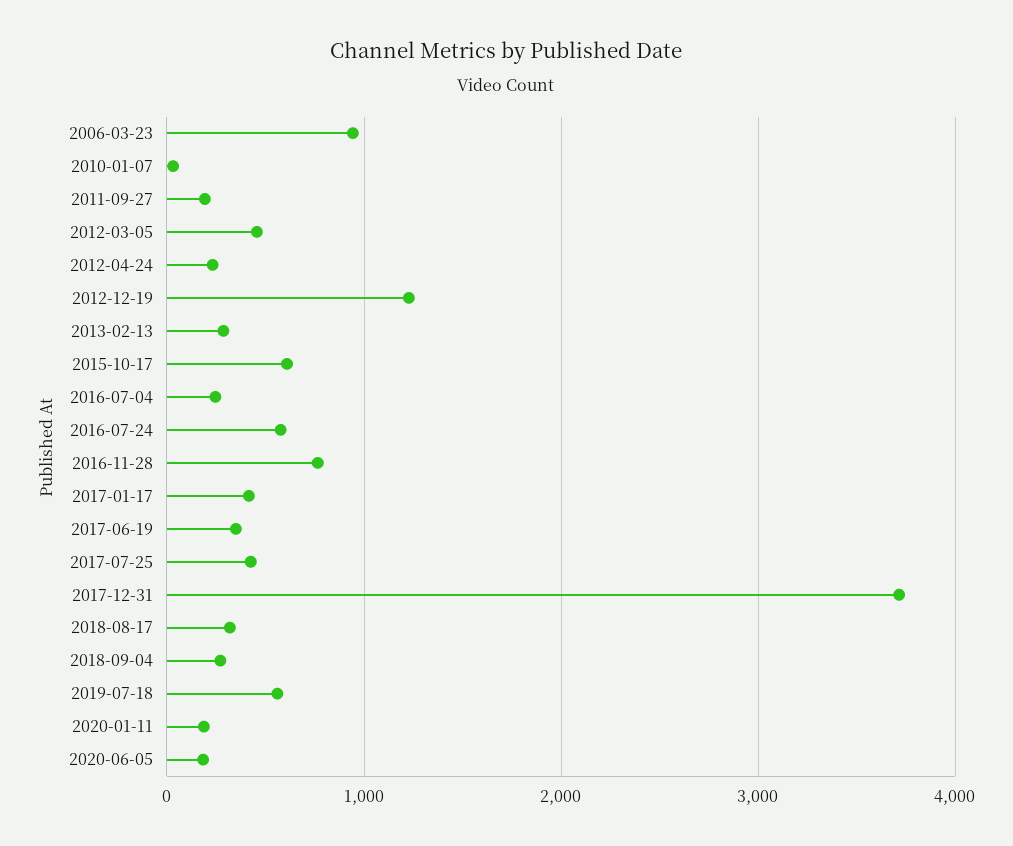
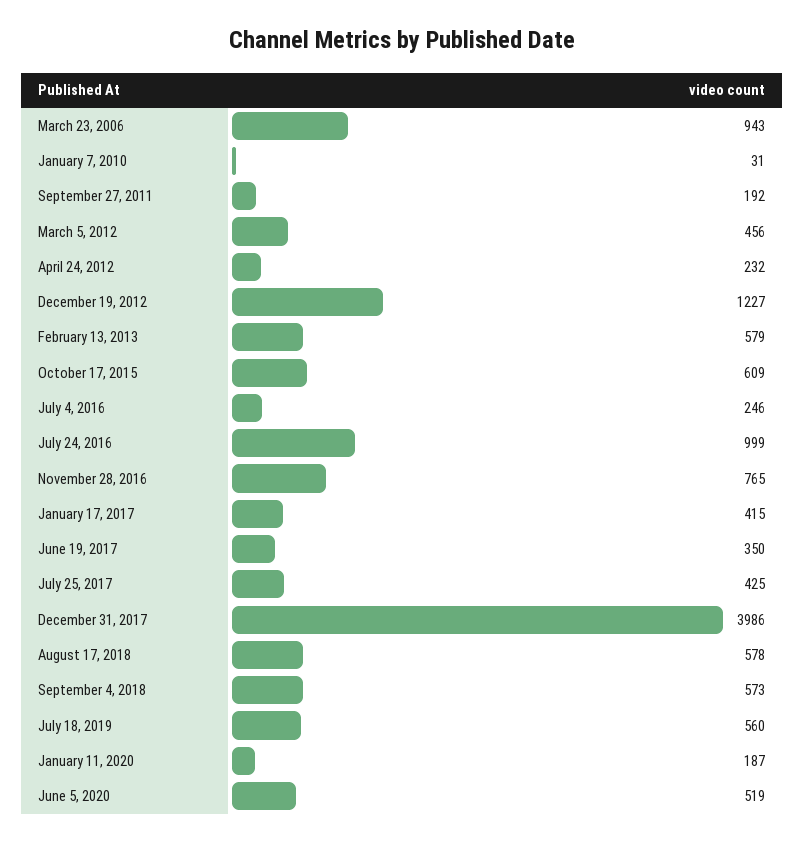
2013-02-13: 300 -> 579
2016-07-24: 600 -> 999
2017-12-31: 3700 -> 3986
2018-08-17: 300 -> 578
2018-09-04: 300 -> 573
2020-06-05: 200 -> 519

